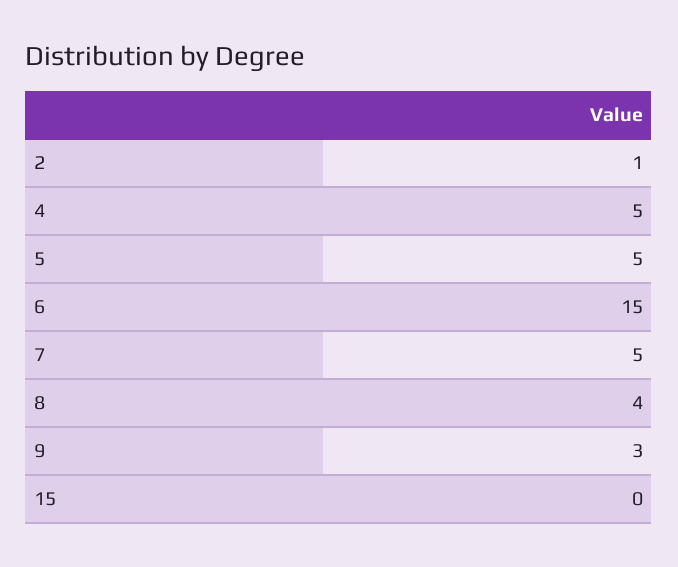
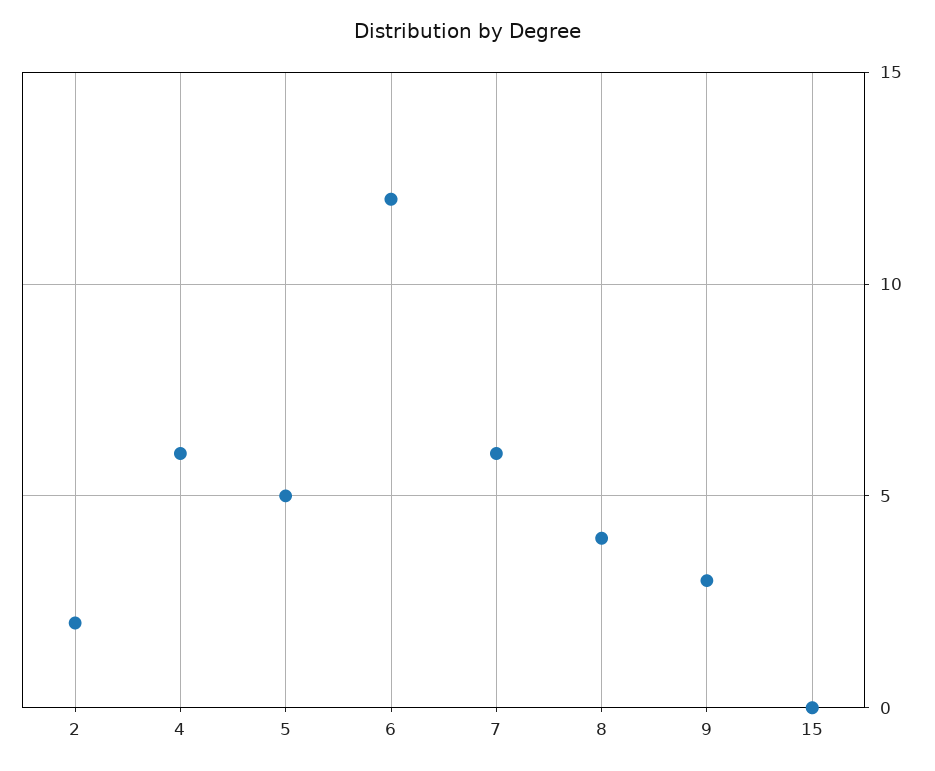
2: 1 -> 2
4: 5 -> 6
6: 15 -> 12
7: 5 -> 6

